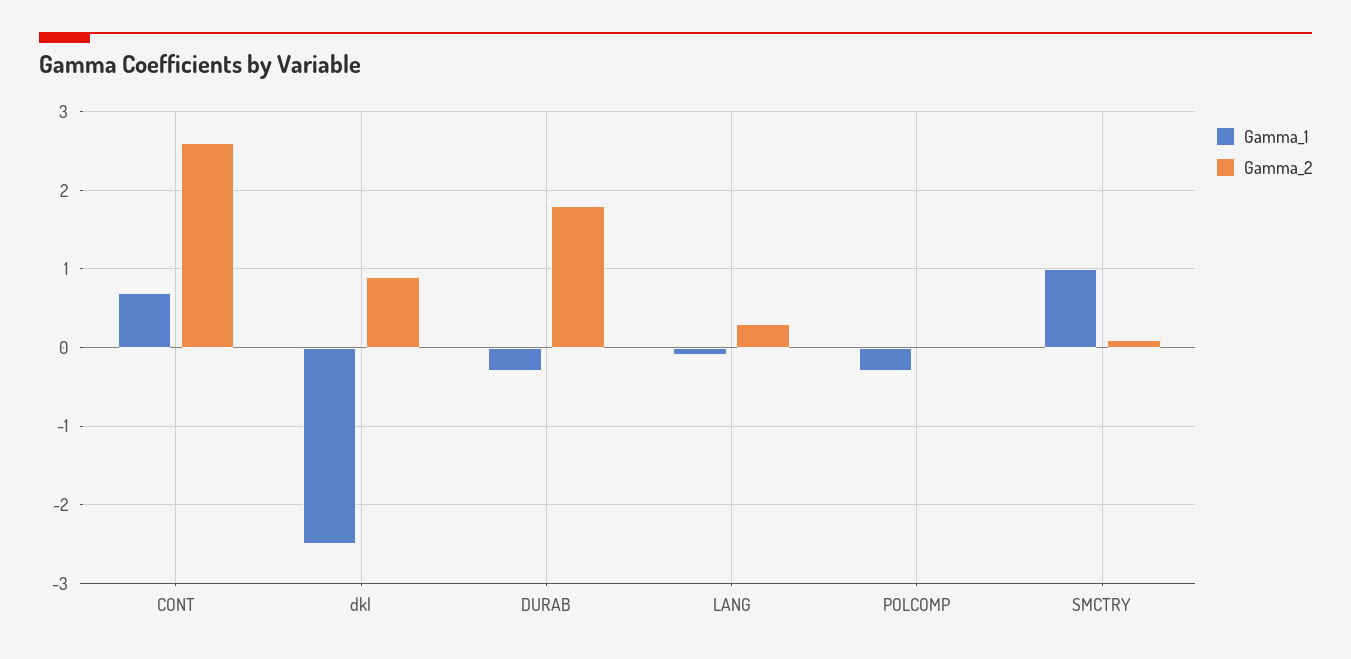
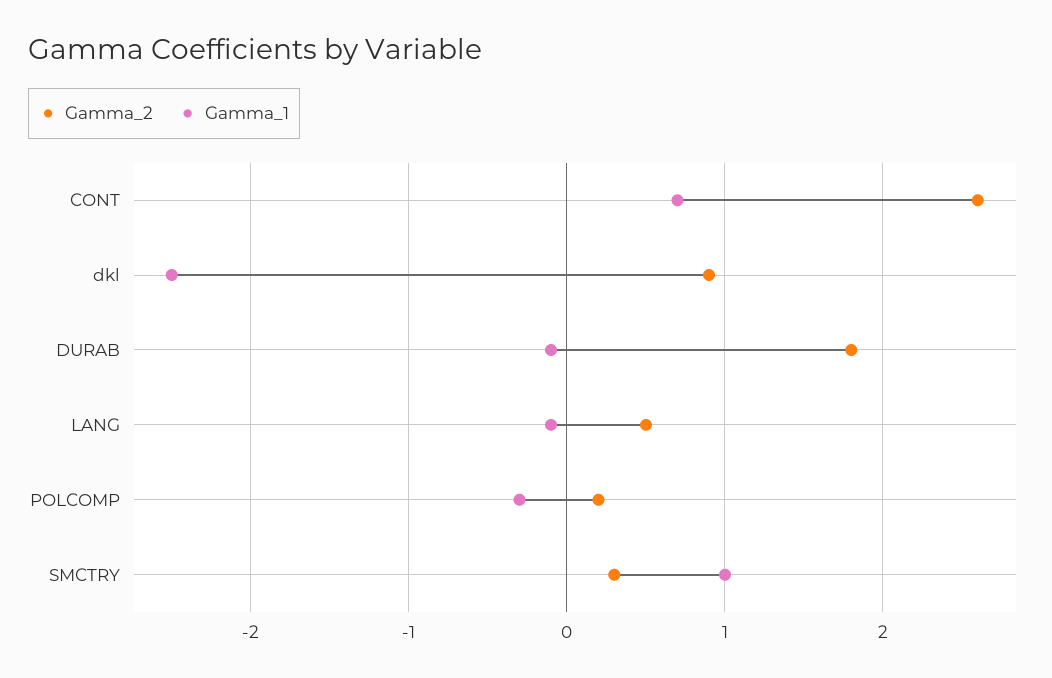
Gamma_1, DURAB: -0.3 -> -0.1
Gamma_2, LANG: 0.3 -> 0.5
Gamma_2, POLCOMP: 0 -> 0.2
Gamma_2, SMCTRY: 0.1 -> 0.3

